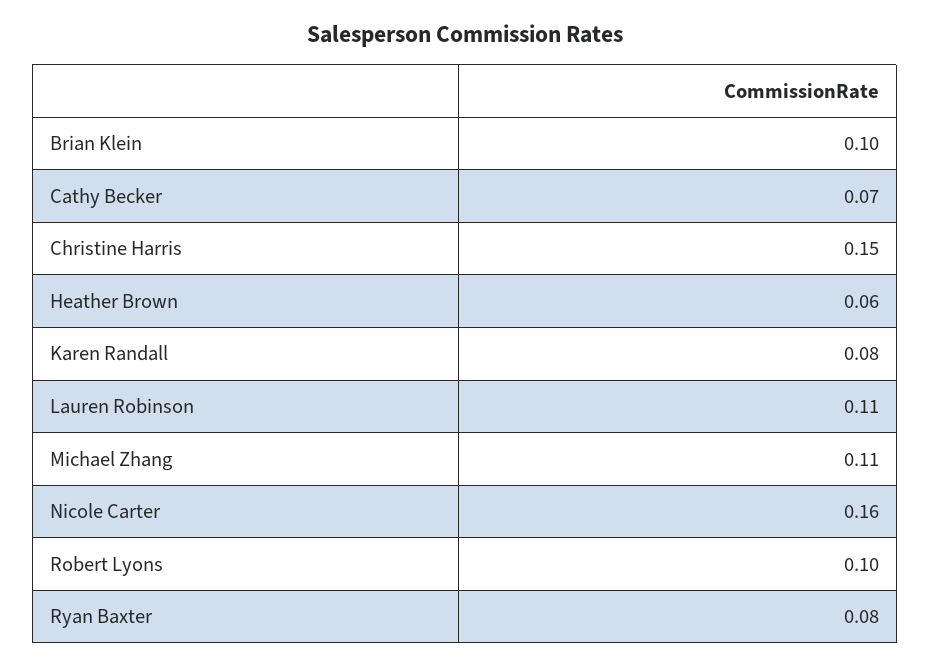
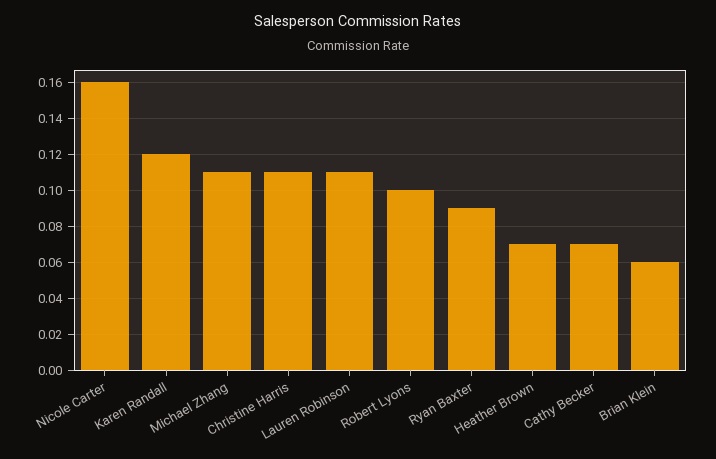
Brian Klein: 0.1 -> 0.06
Christine Harris: 0.15 -> 0.11
Heather Brown: 0.06 -> 0.07
Karen Randall: 0.08 -> 0.12
Ryan Baxter: 0.08 -> 0.09

